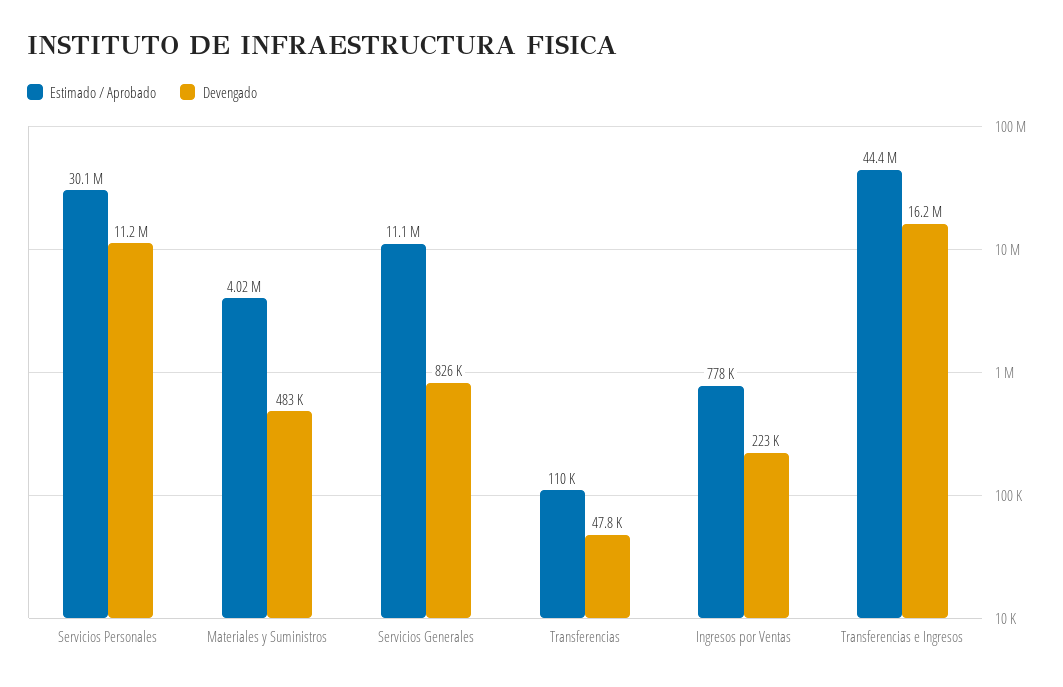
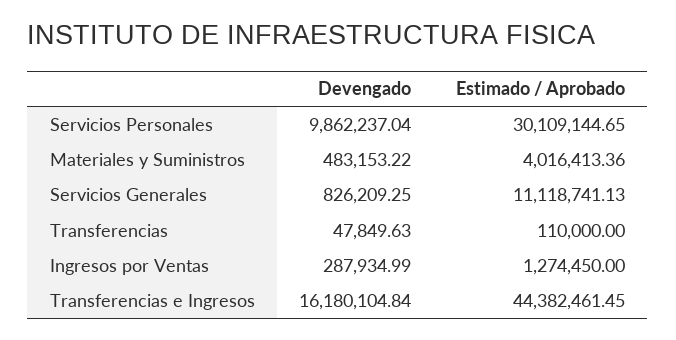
Devengado, Servicios Personales: 11200000 -> 9862237.04
Estimado / Aprobado, Ingresos por Ventas: 778000 -> 1274450
Devengado, Ingresos por Ventas: 223000 -> 287934.99

